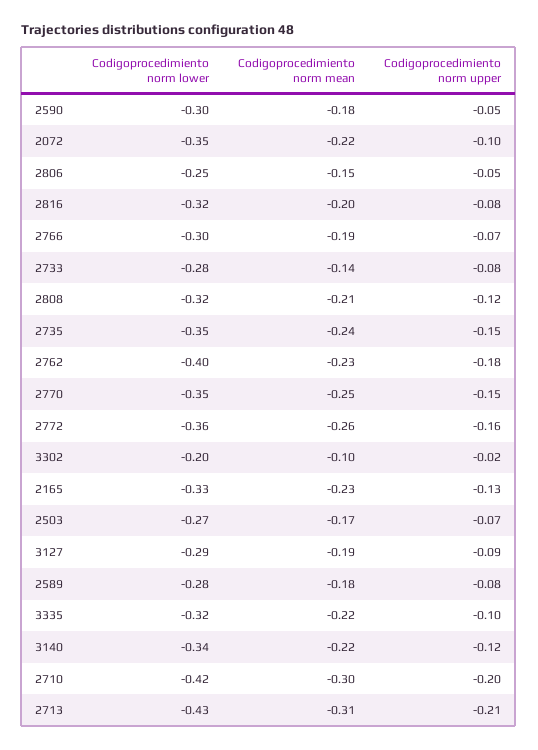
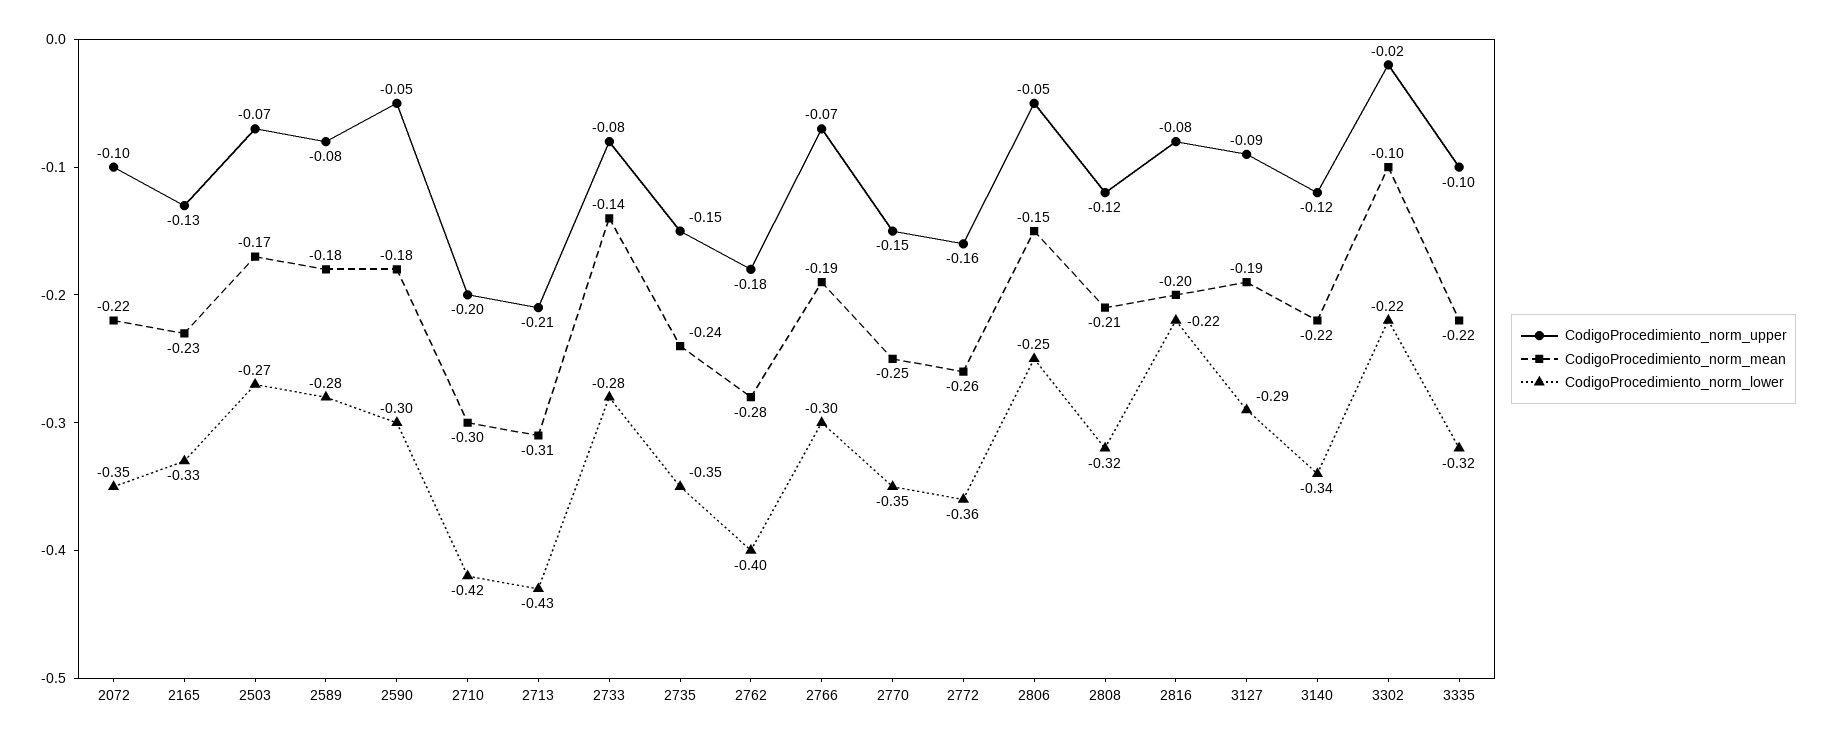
Codigoprocedimiento norm lower, 2816: -0.32 -> -0.22
Codigoprocedimiento norm mean, 2762: -0.23 -> -0.28
Codigoprocedimiento norm lower, 3302: -0.2 -> -0.22

